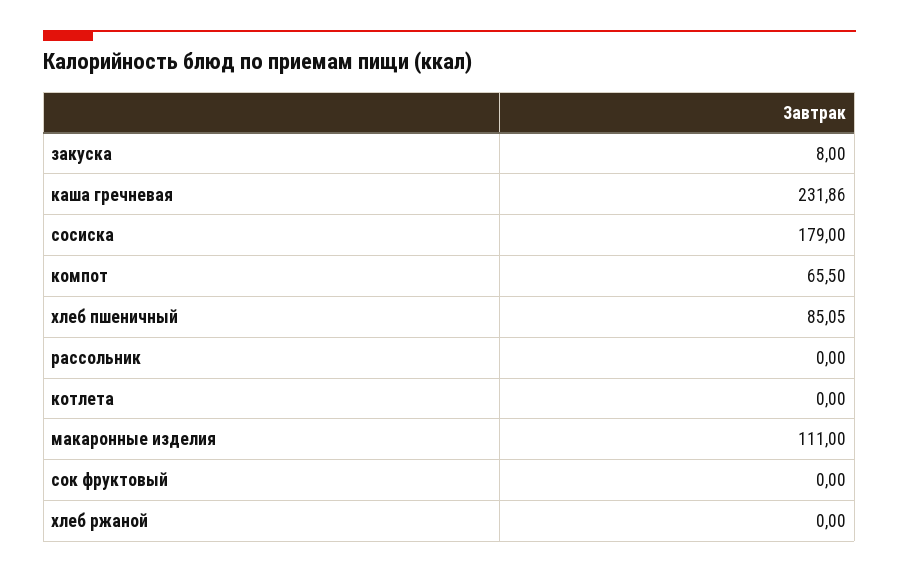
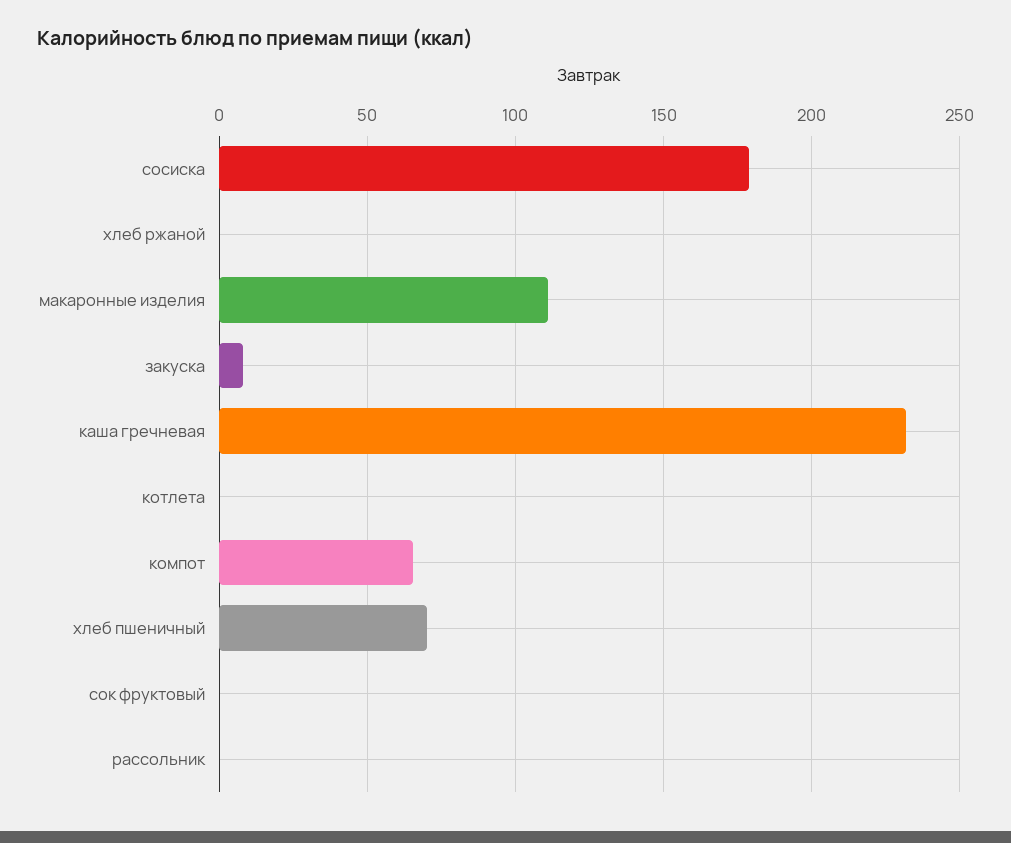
хлеб пшеничный: 85.05 -> 70

